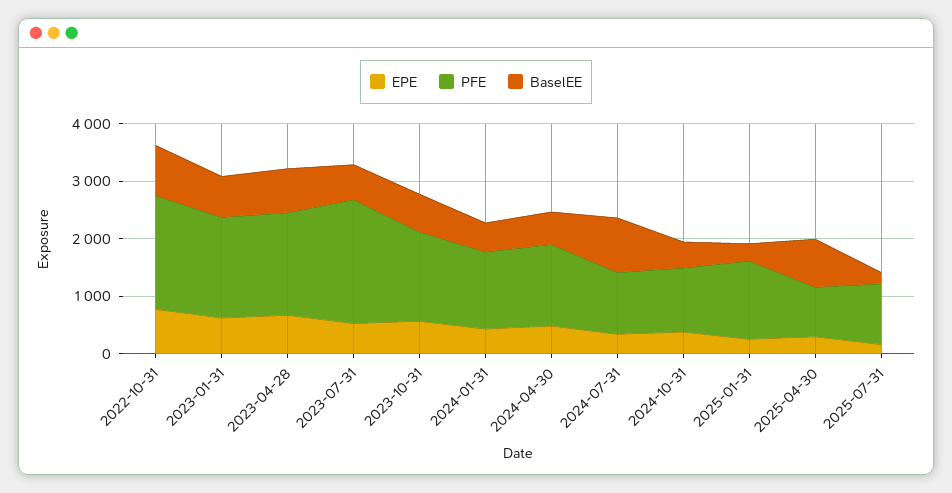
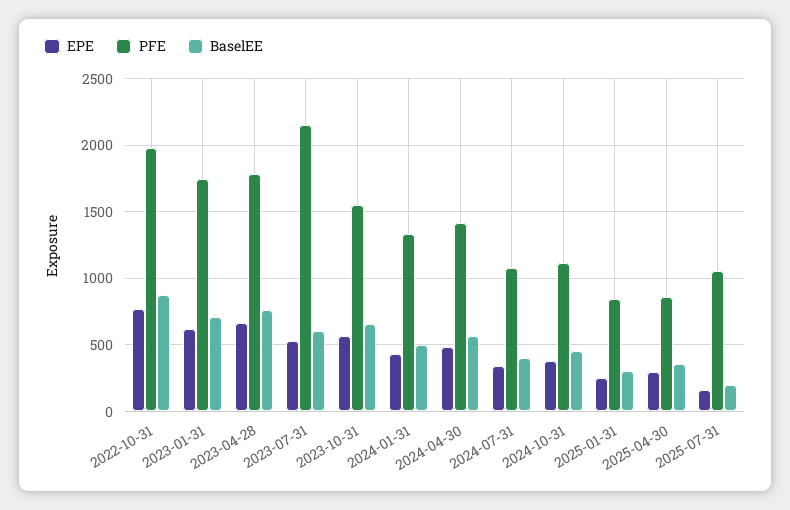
BaselEE, 2024-07-31: 1000 -> 400
PFE, 2025-01-31: 1400 -> 850
BaselEE, 2025-04-30: 800 -> 350

